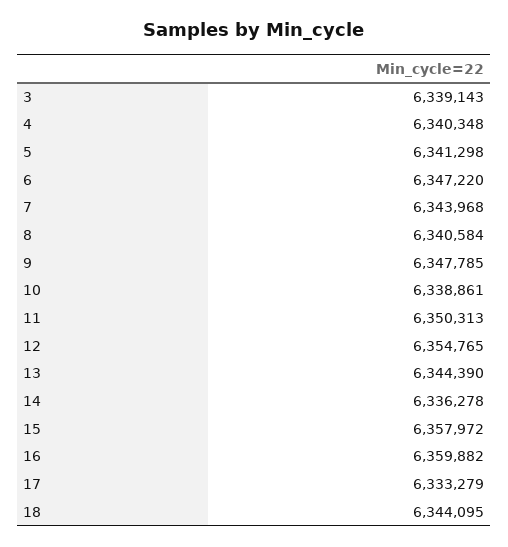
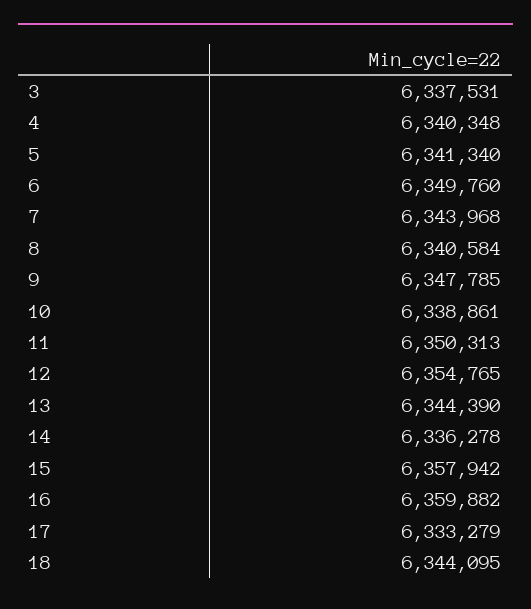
3: 6339143 -> 6337531
5: 6341298 -> 6341340
6: 6347220 -> 6349760
15: 6357972 -> 6357942

